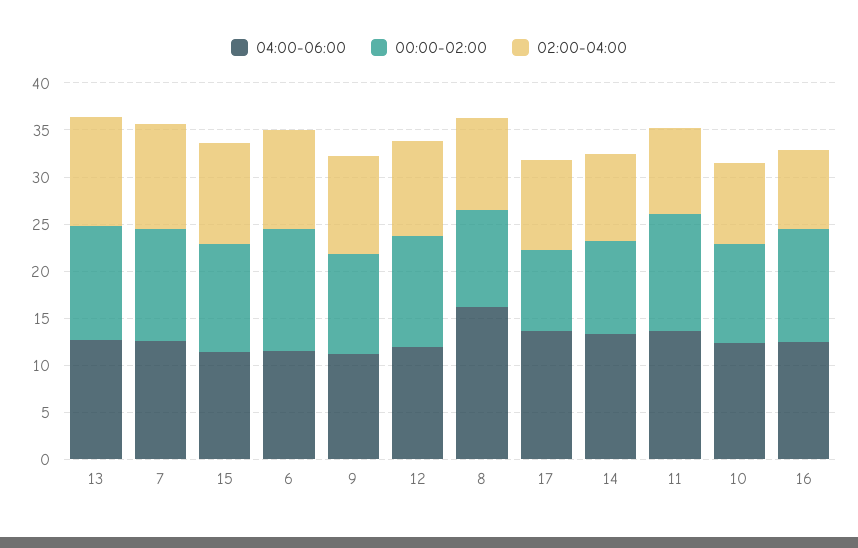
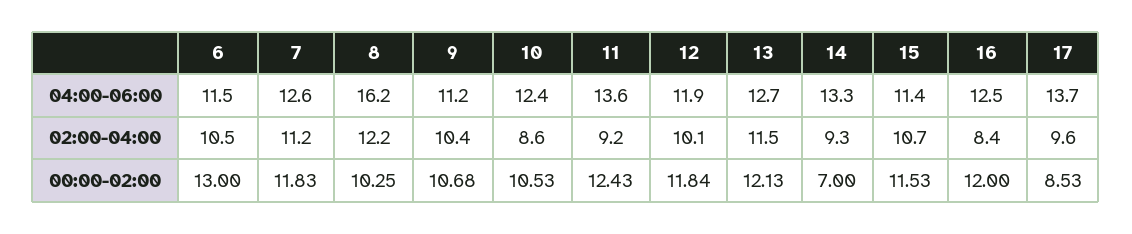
02:00-04:00, 8: 10 -> 12.2
00:00-02:00, 14: 10 -> 7

